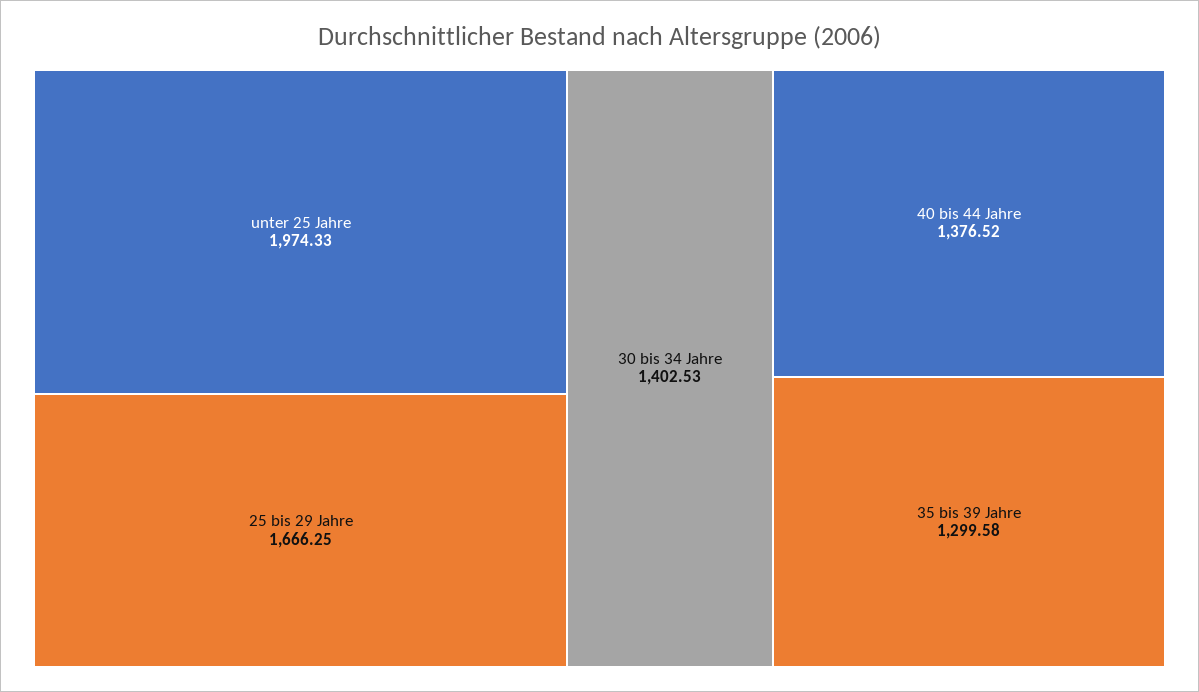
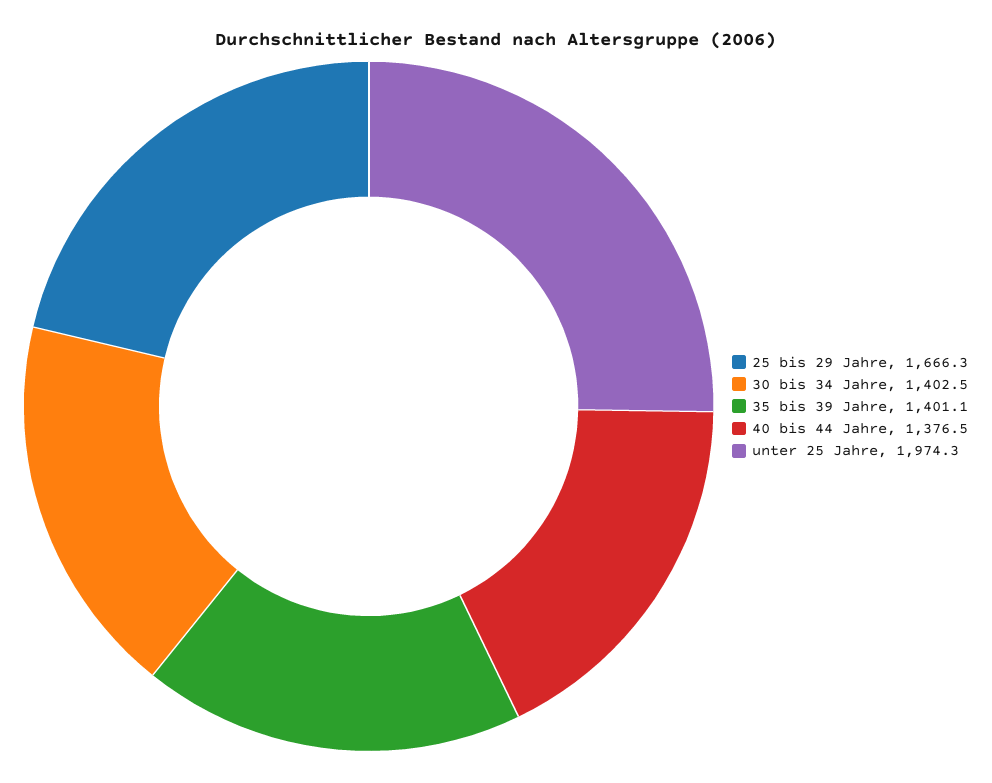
35 bis 39 Jahre: 1299.58 -> 1401.1

